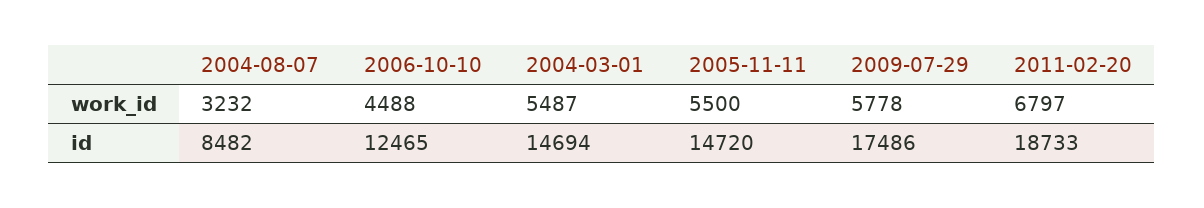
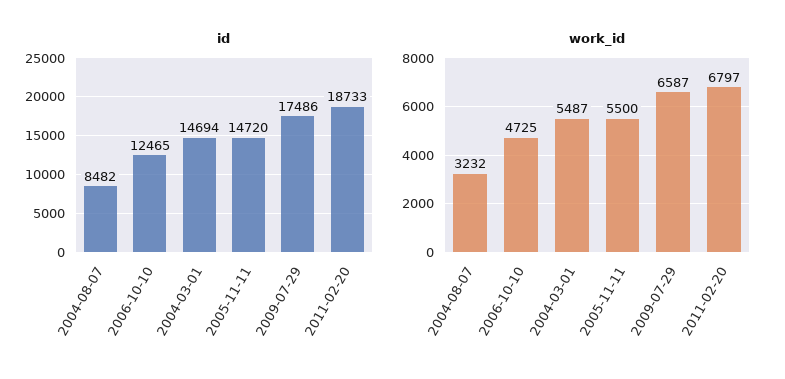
work_id, 2006-10-10: 4488 -> 4725
work_id, 2009-07-29: 5778 -> 6587

